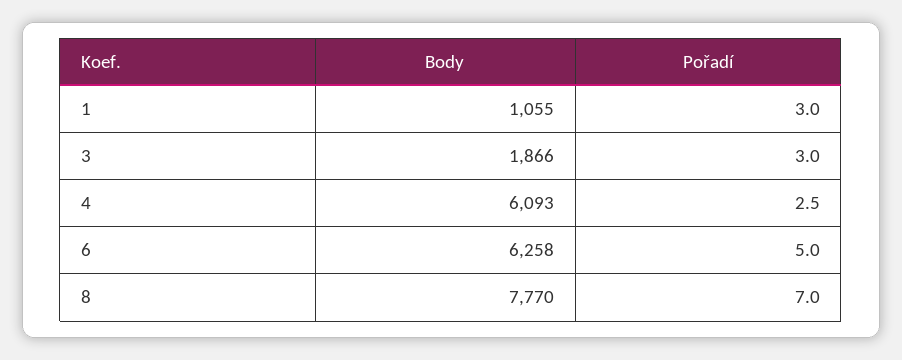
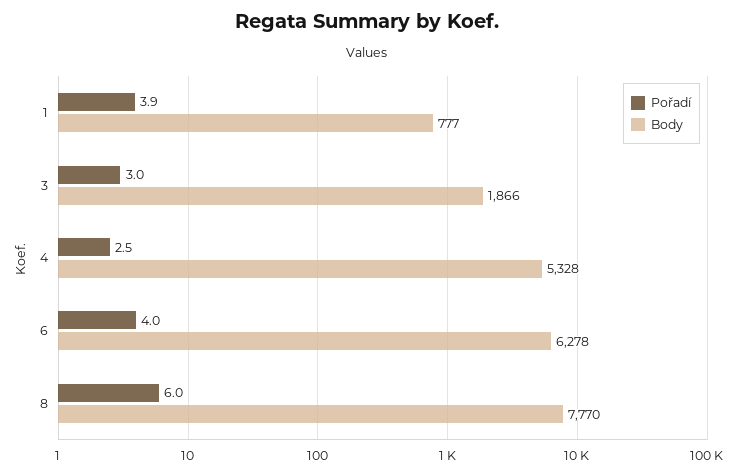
Body, 1: 1055 -> 777
Pořadí, 1: 3 -> 3.9
Body, 4: 6093 -> 5328
Body, 6: 6258 -> 6278
Pořadí, 6: 5 -> 4
Pořadí, 8: 7 -> 6

